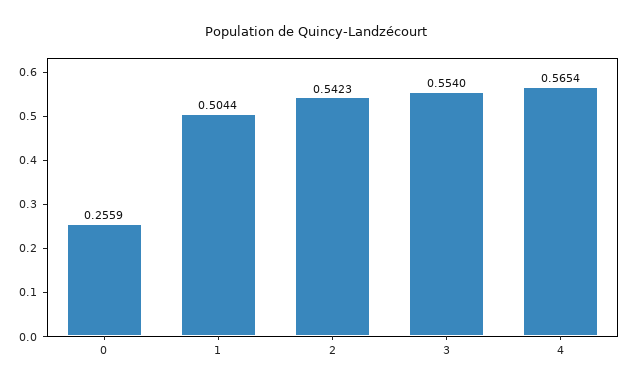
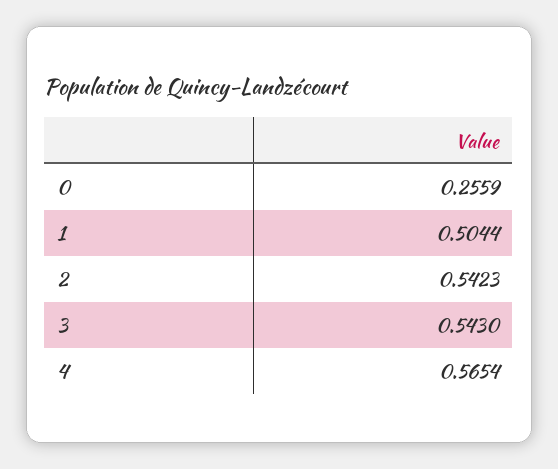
3: 0.554 -> 0.543

